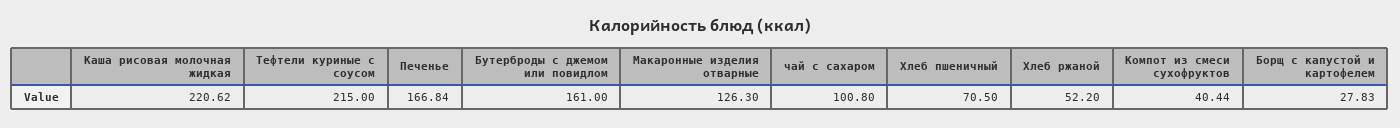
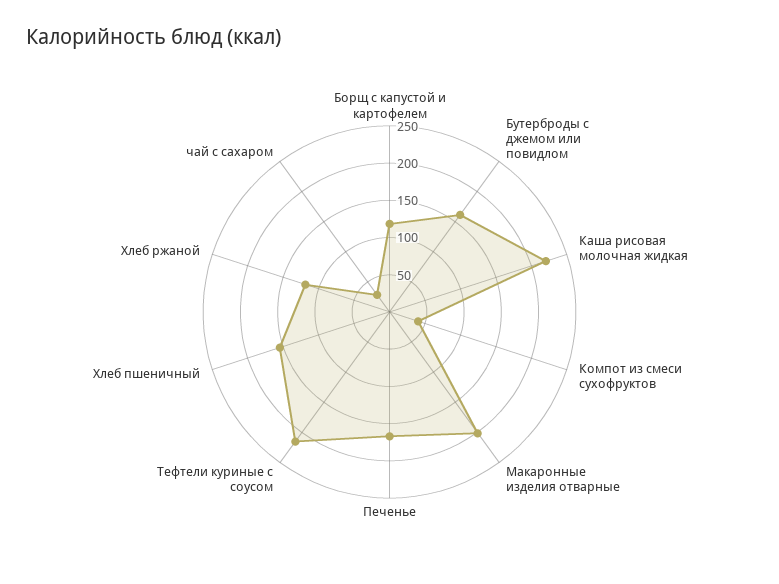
Макаронные изделия отварные: 126.3 -> 200
чай с сахаром: 100.8 -> 25
Хлеб пшеничный: 70.5 -> 150
Хлеб ржаной: 52.2 -> 125
Борщ с капустой и картофелем: 27.83 -> 125

